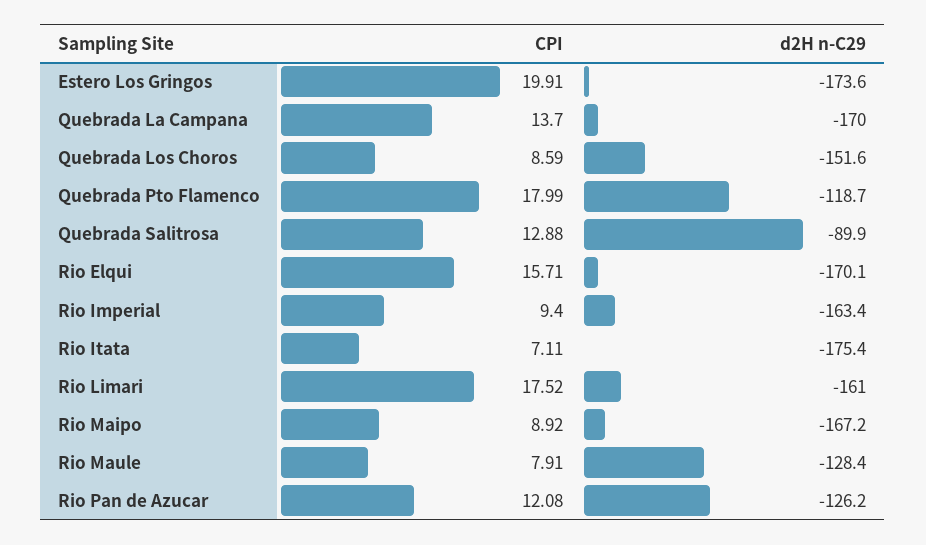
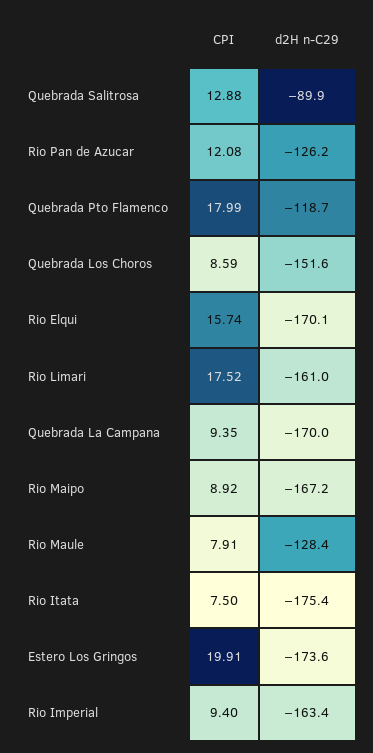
CPI, Quebrada La Campana: 13.7 -> 9.35
CPI, Rio Elqui: 15.71 -> 15.74
CPI, Rio Itata: 7.11 -> 7.5

